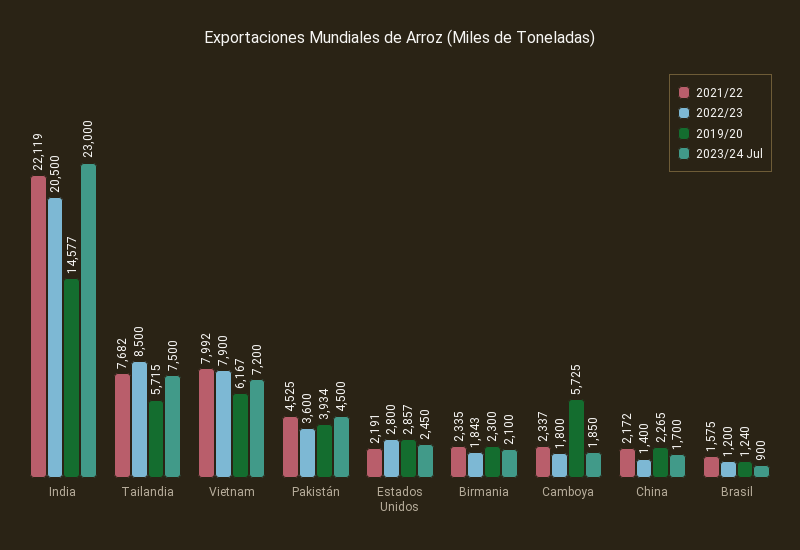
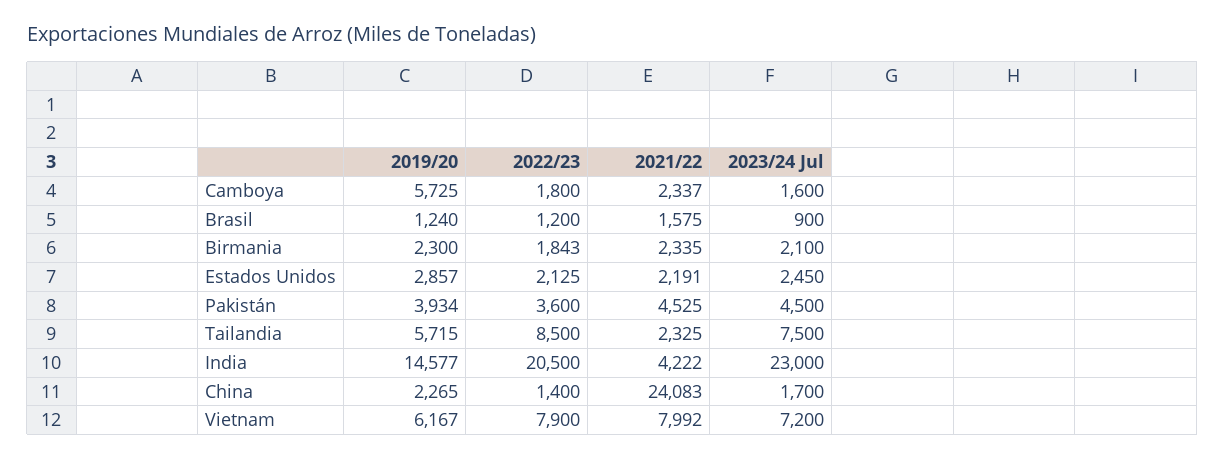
2021/22, India: 22119 -> 4222
2021/22, Tailandia: 7682 -> 2325
2022/23, Estados Unidos: 2800 -> 2125
2023/24 Jul, Camboya: 1850 -> 1600
2021/22, China: 2172 -> 24083

